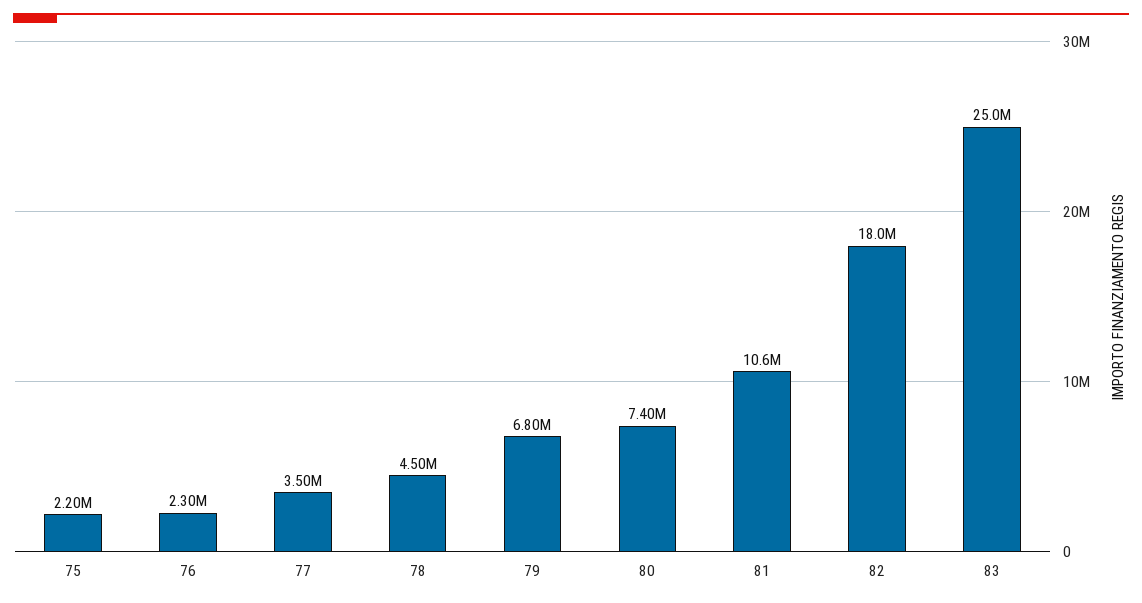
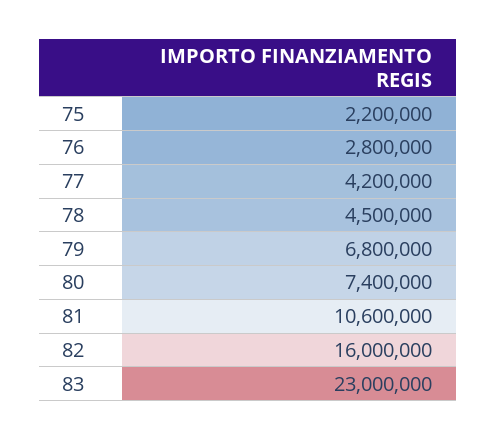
76: 2300000 -> 2800000
77: 3500000 -> 4200000
82: 18000000 -> 16000000
83: 25000000 -> 23000000

